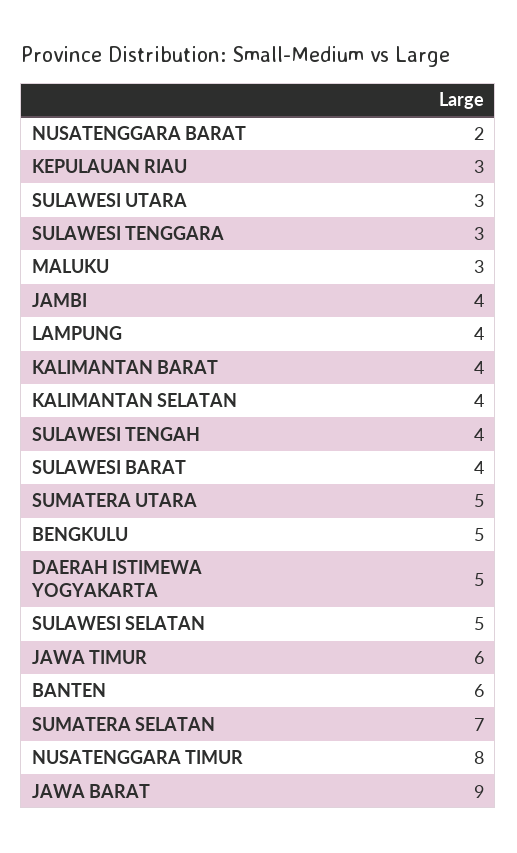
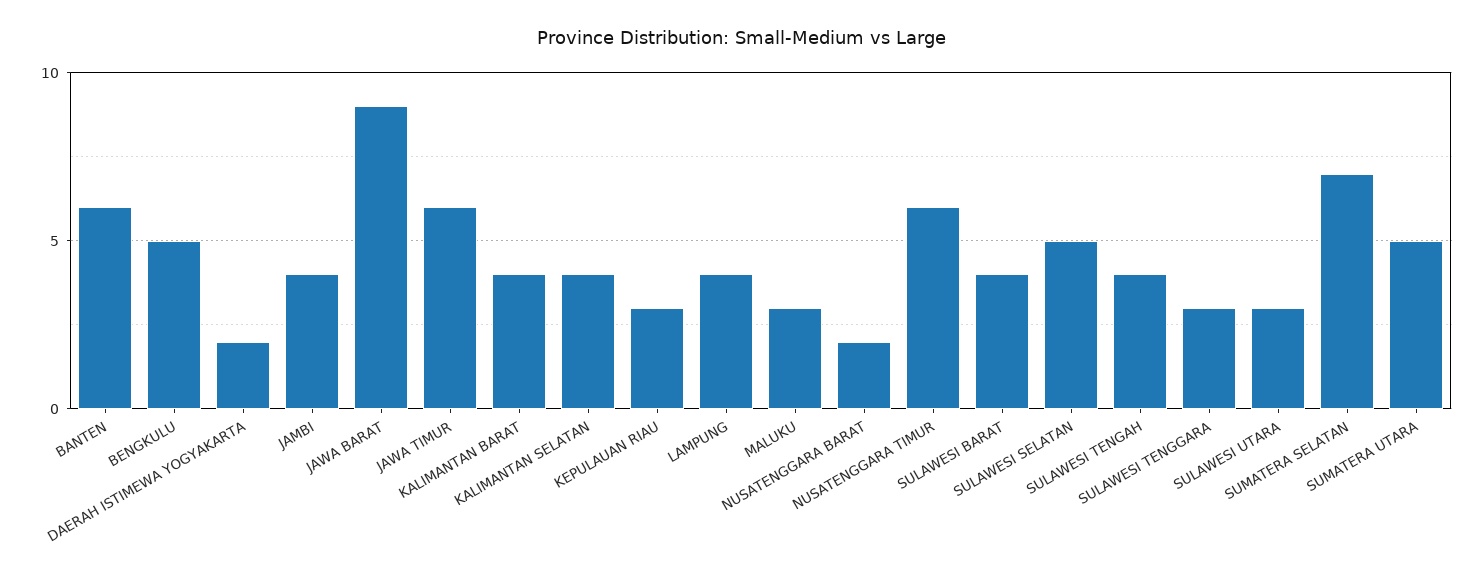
DAERAH ISTIMEWA YOGYAKARTA: 5 -> 2
NUSATENGGARA TIMUR: 8 -> 6

